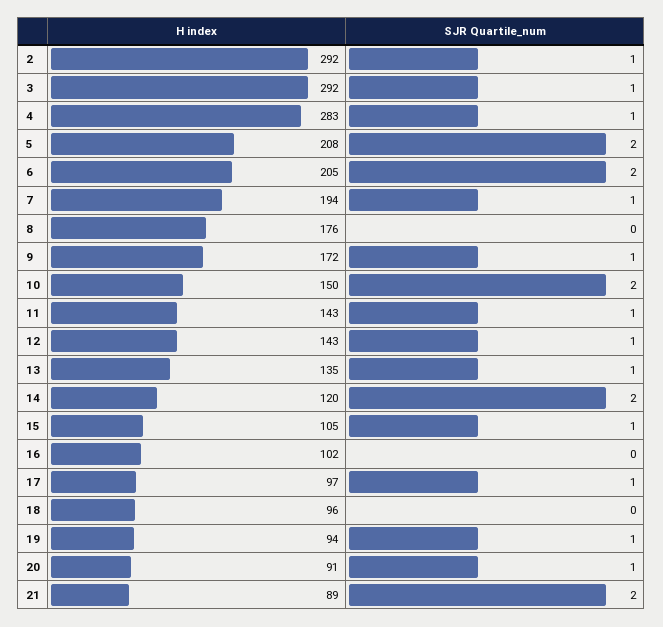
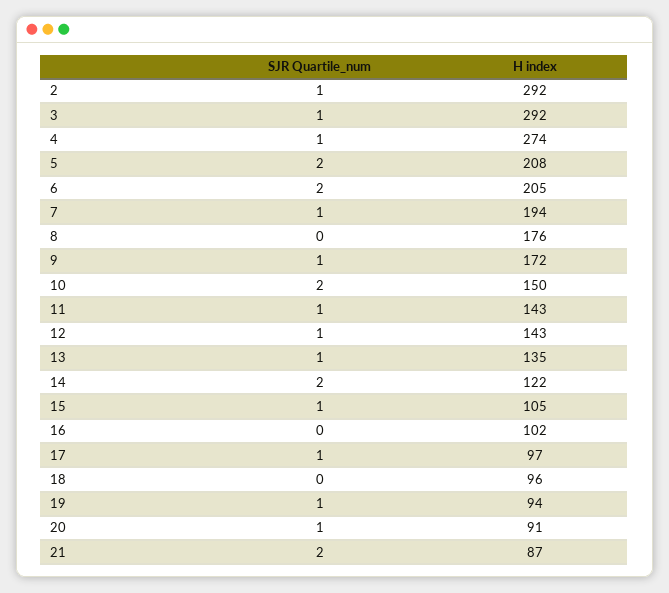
H index, 4: 283 -> 274
H index, 14: 120 -> 122
H index, 21: 89 -> 87

